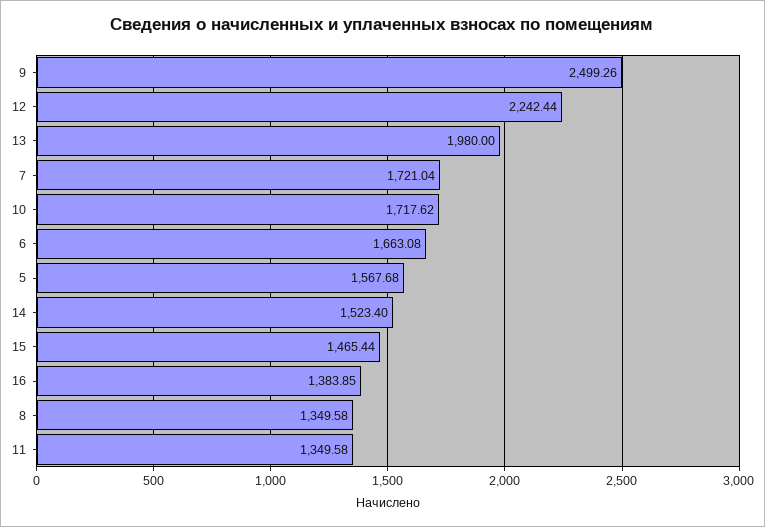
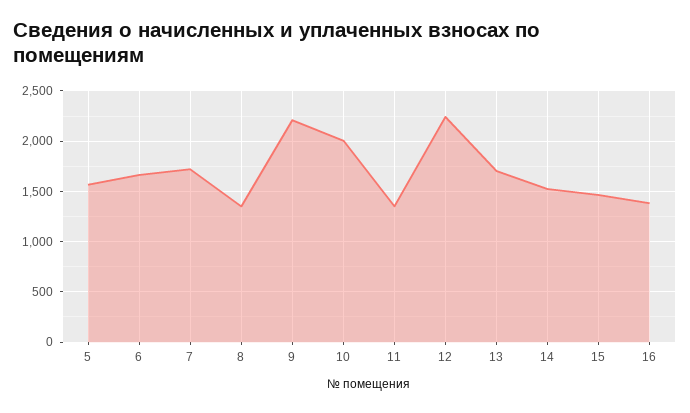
9: 2499.26 -> 2200
13: 1980 -> 1700
10: 1717.62 -> 2000

